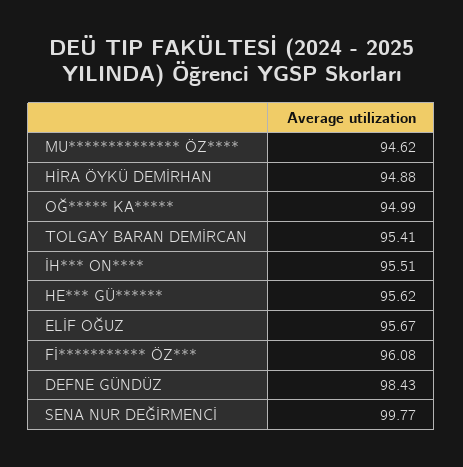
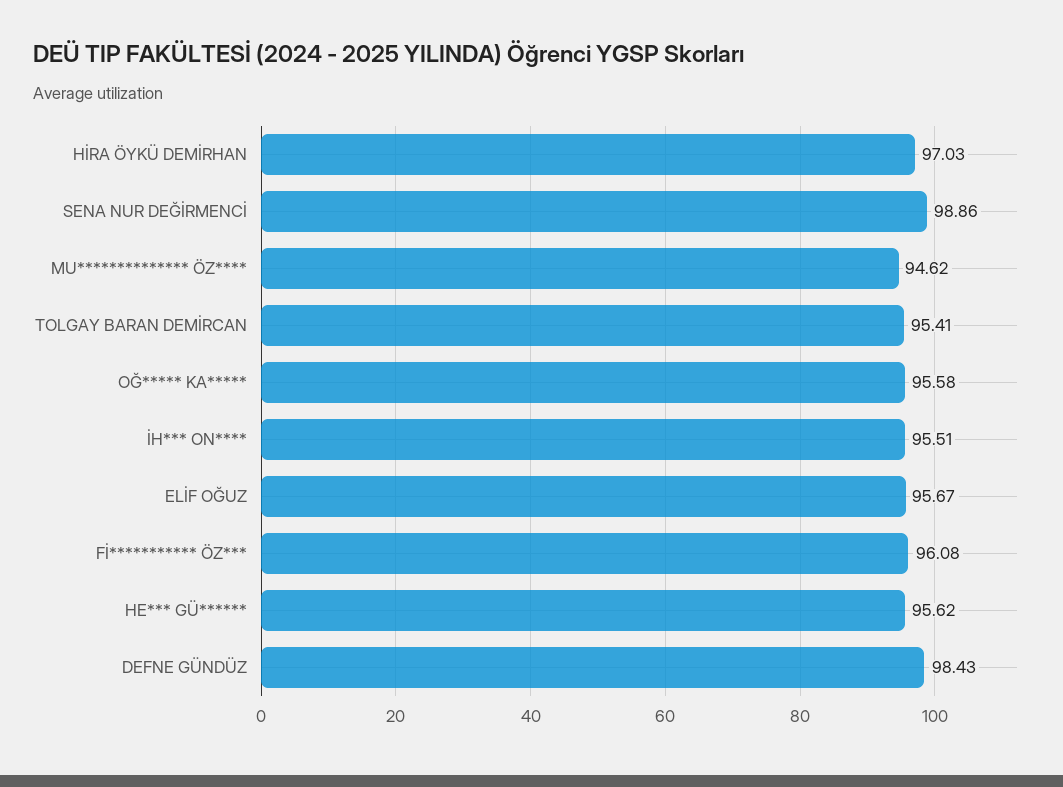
HİRA ÖYKÜ DEMİRHAN: 94.88 -> 97.03
OĞ***** KA*****: 94.99 -> 95.58
SENA NUR DEĞİRMENCİ: 99.77 -> 98.86

